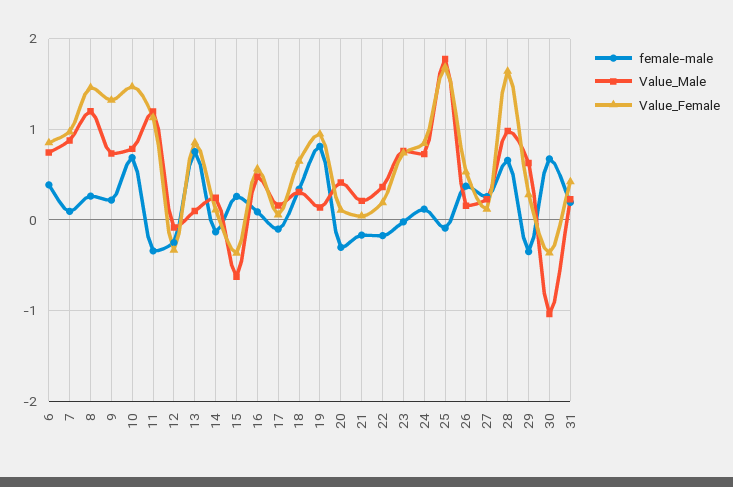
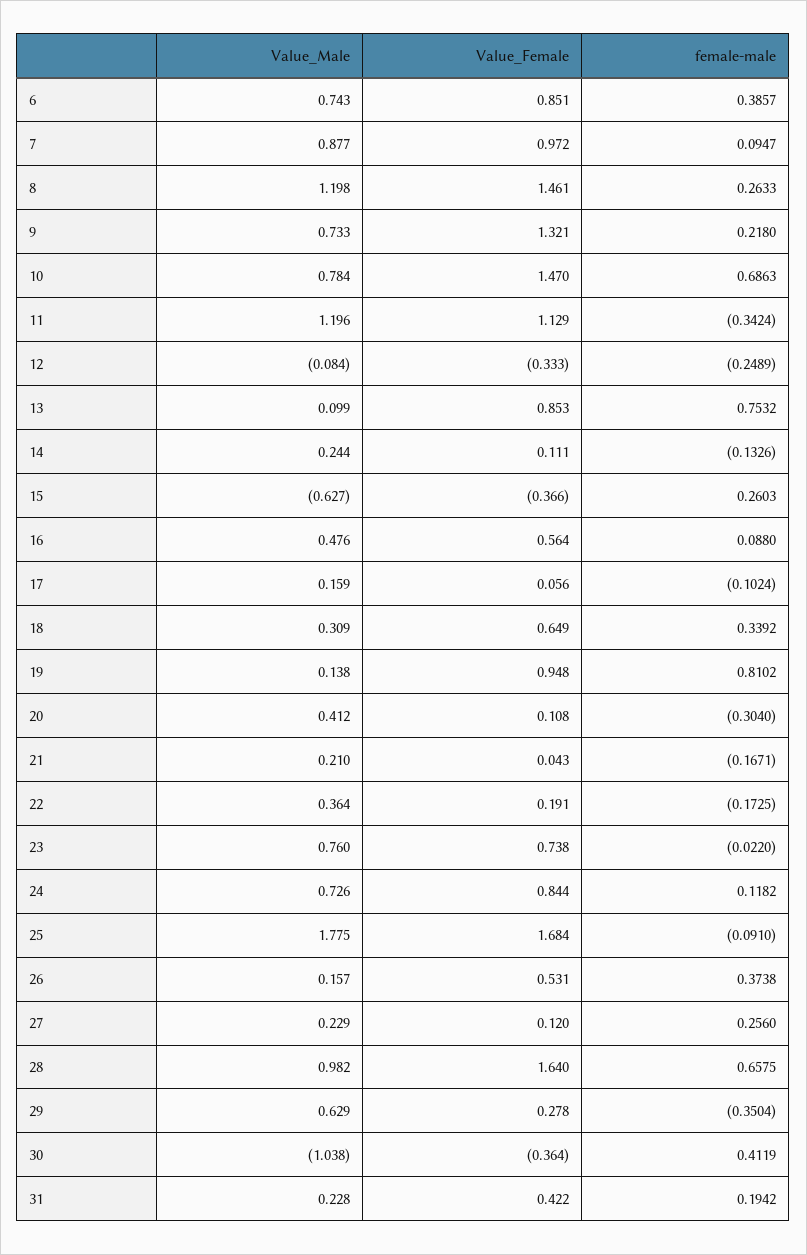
female-male, 30: 0.7 -> 0.4119

